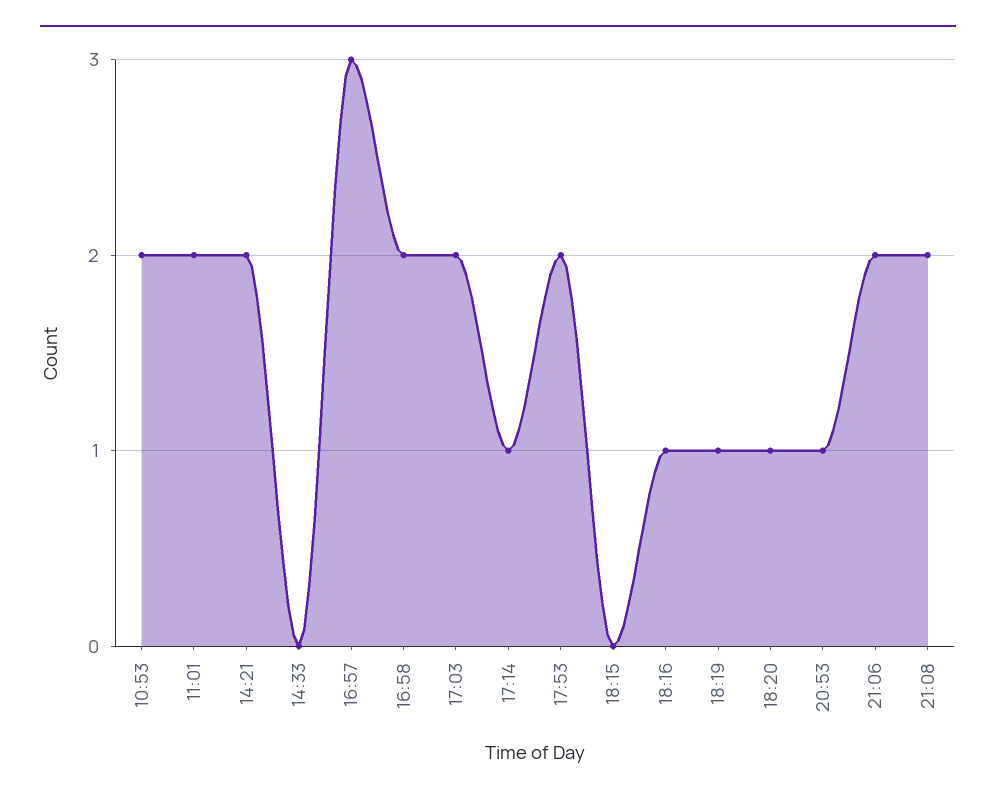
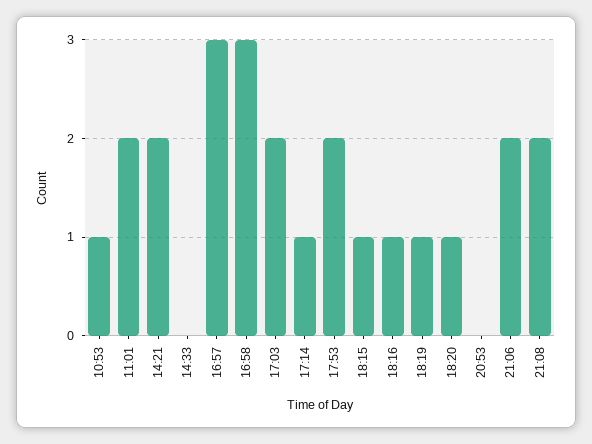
10:53: 2 -> 1
16:58: 2 -> 3
18:15: 0 -> 1
20:53: 1 -> 0

